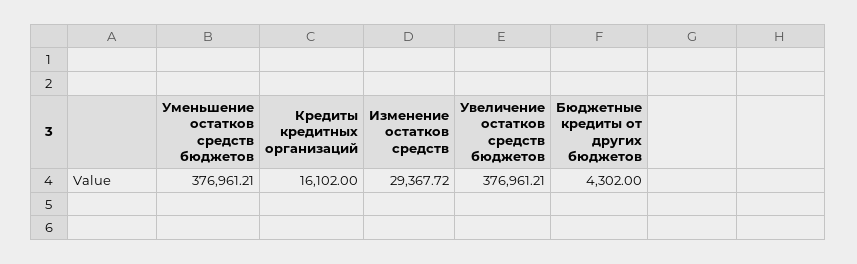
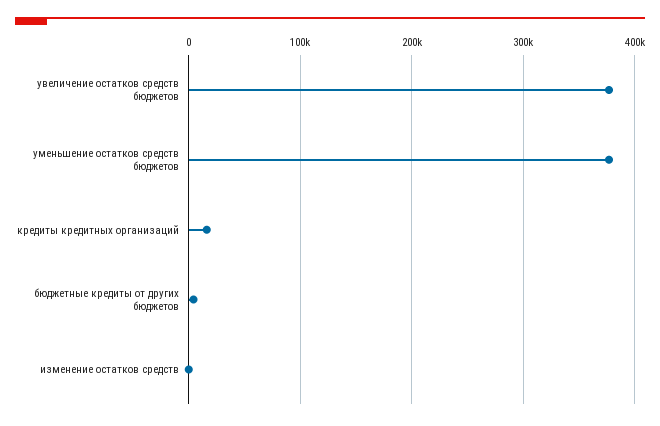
Изменение остатков средств: 29367.72 -> 0

